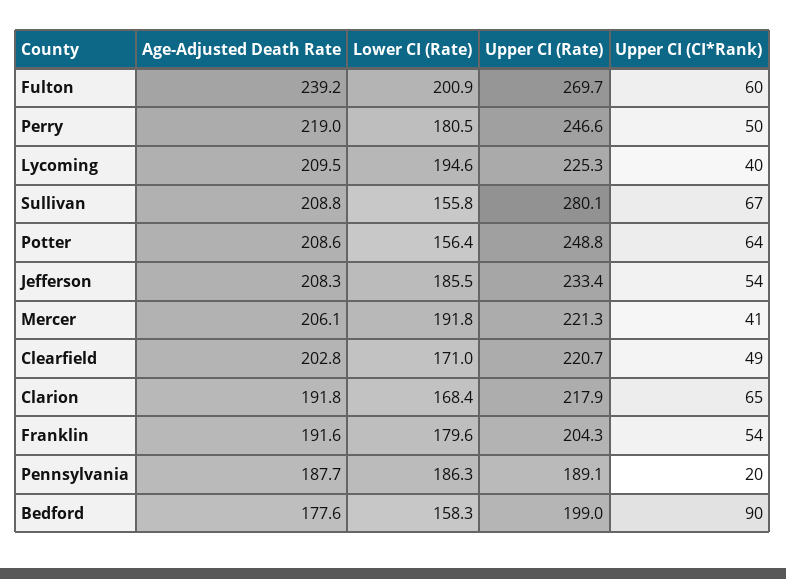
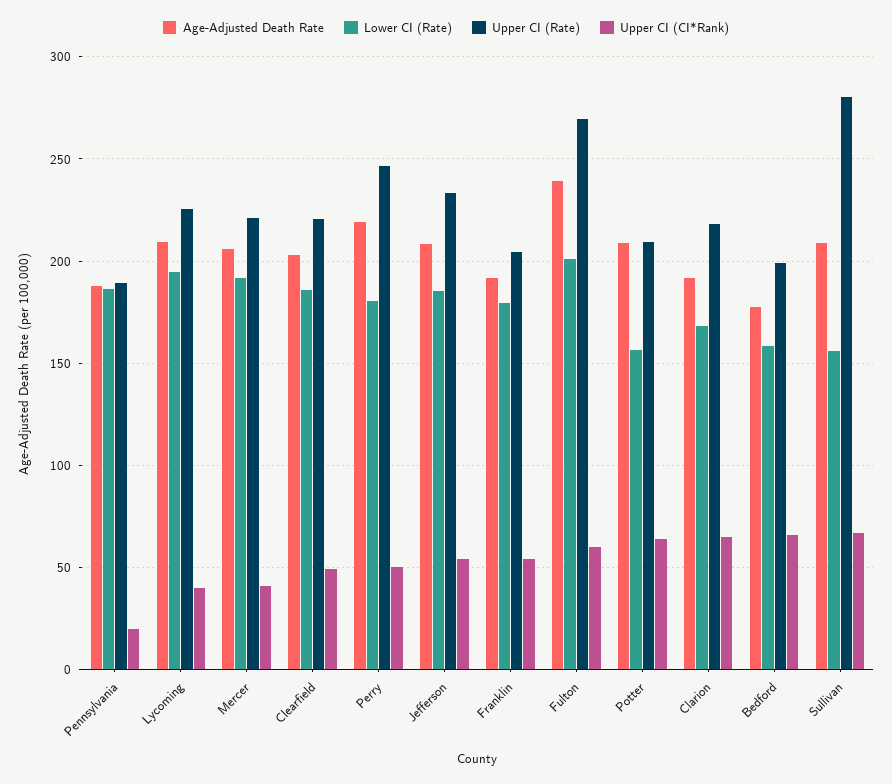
Upper CI (Rate), Potter: 248.8 -> 210
Lower CI (Rate), Clearfield: 171 -> 185
Upper CI (CI*Rank), Bedford: 90 -> 65

